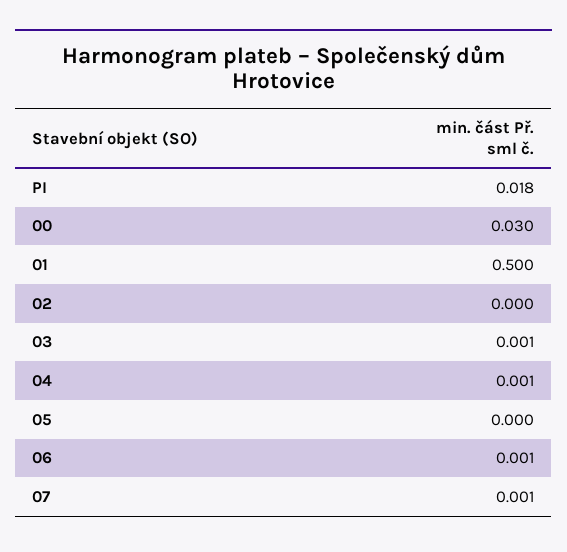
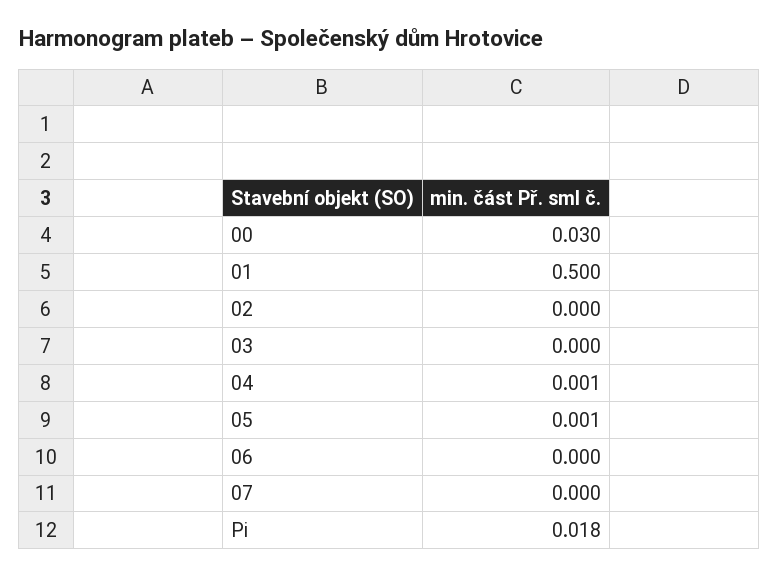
03: 0.001 -> 0
05: 0 -> 0.001
06: 0.001 -> 0
07: 0.001 -> 0

